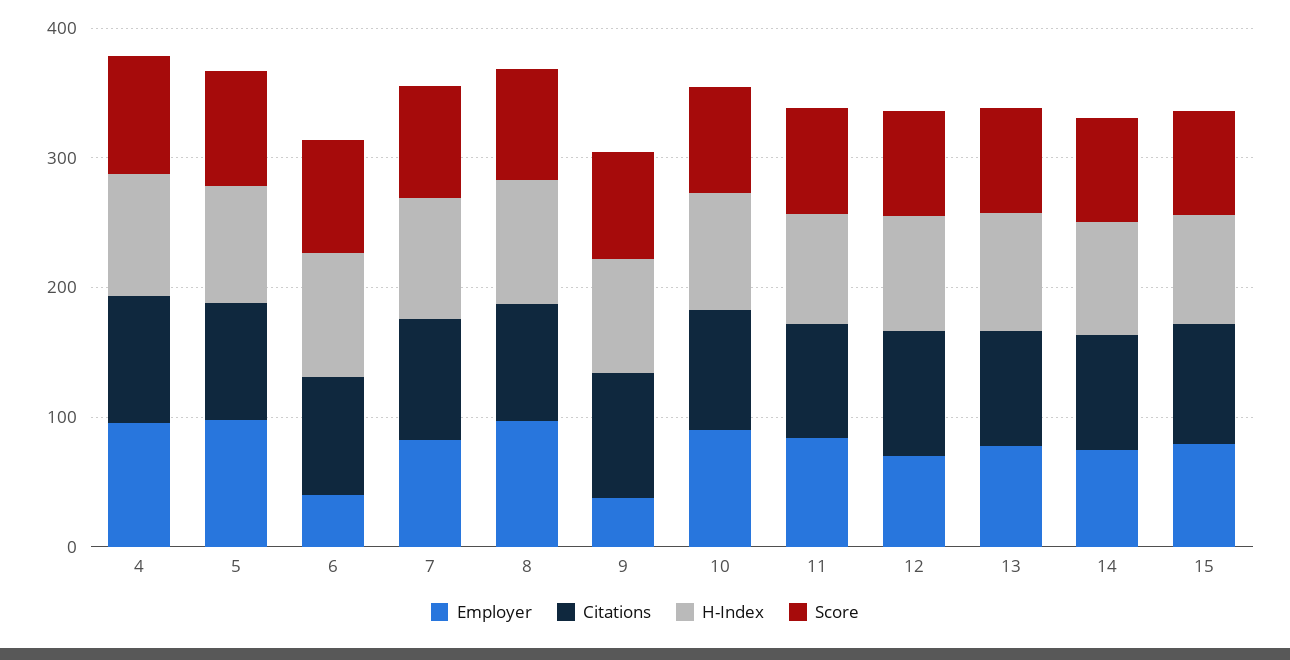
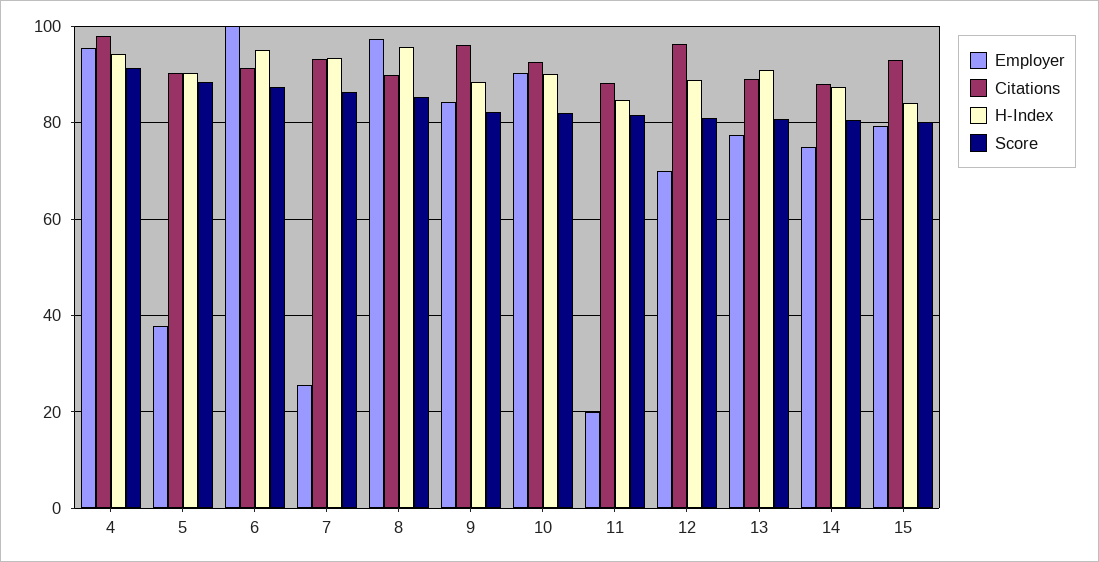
Employer, 5: 100 -> 38
Employer, 6: 40 -> 100
Employer, 7: 80 -> 26
Employer, 9: 40 -> 84
Employer, 11: 80 -> 20

